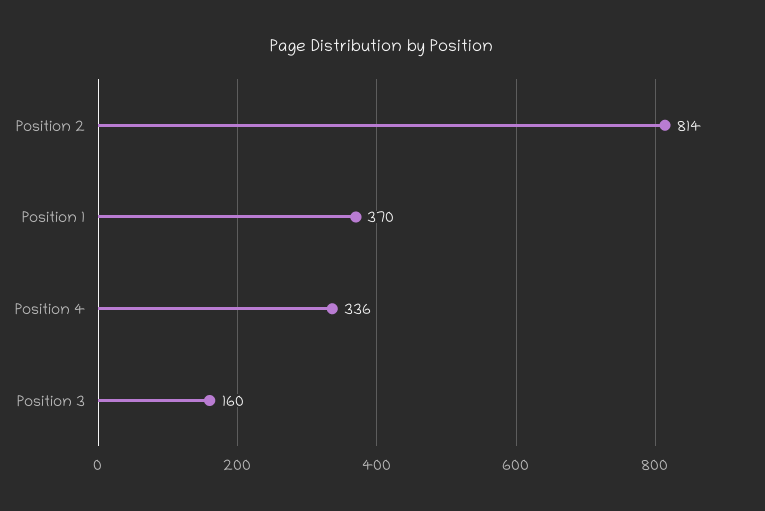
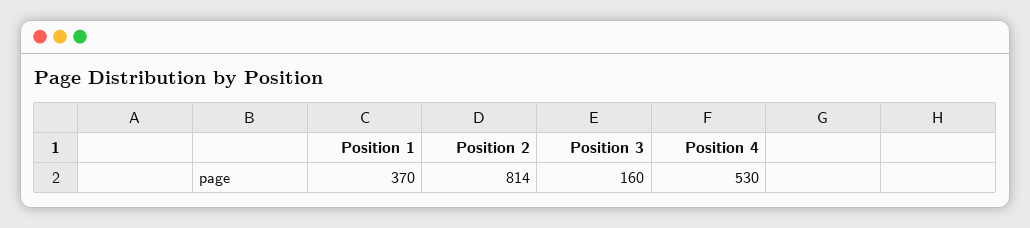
Position 4: 336 -> 530

